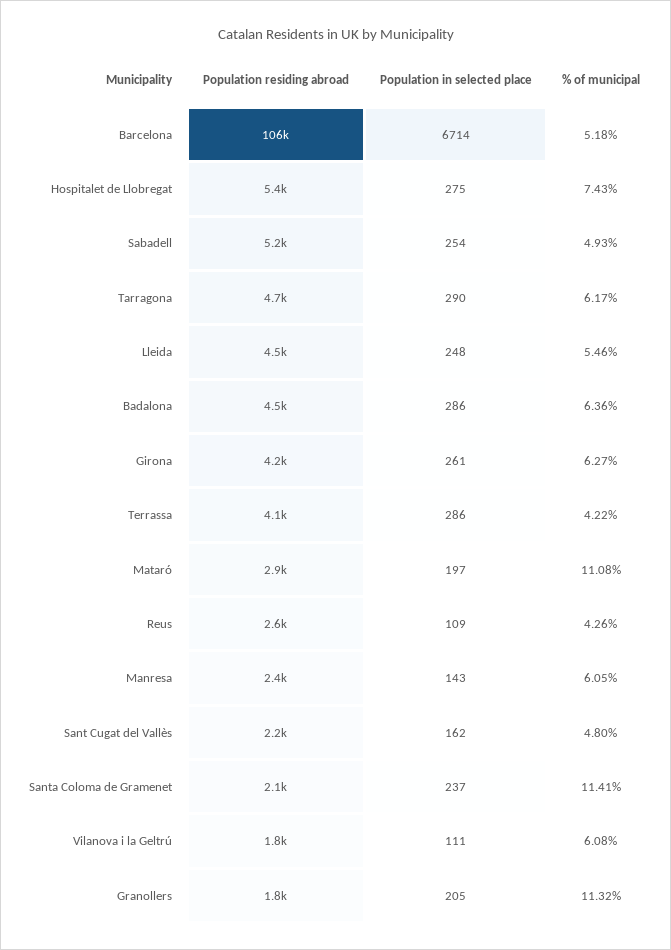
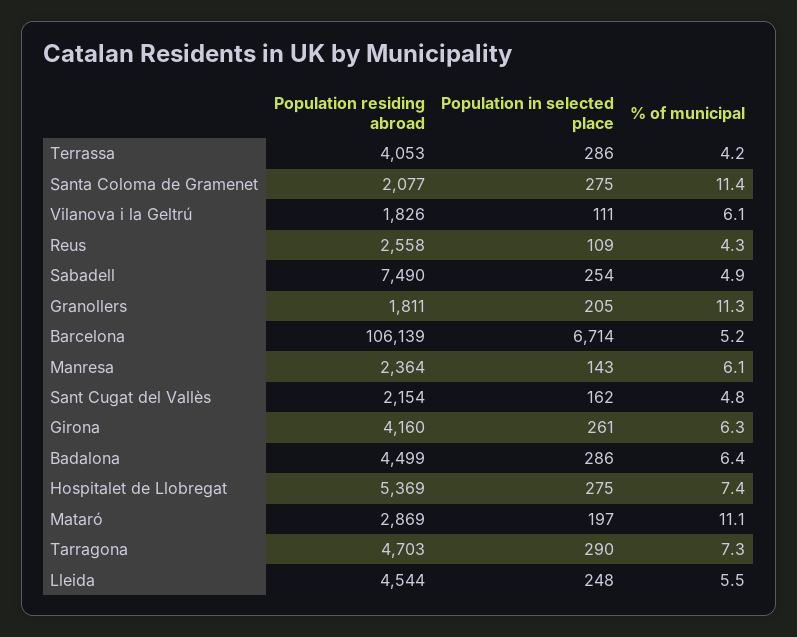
Population residing abroad, Sabadell: 5200 -> 7490
% of municipal, Tarragona: 6.17 -> 7.3
Population in selected place, Santa Coloma de Gramenet: 237 -> 275

